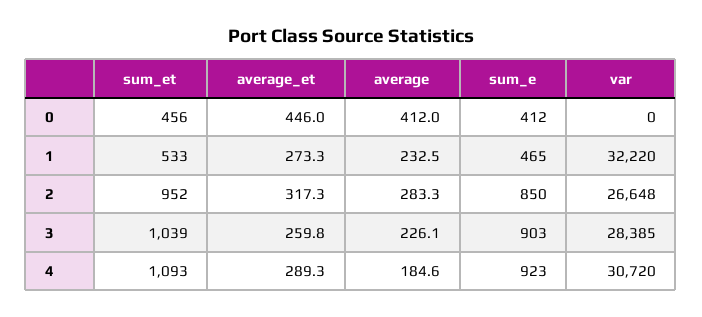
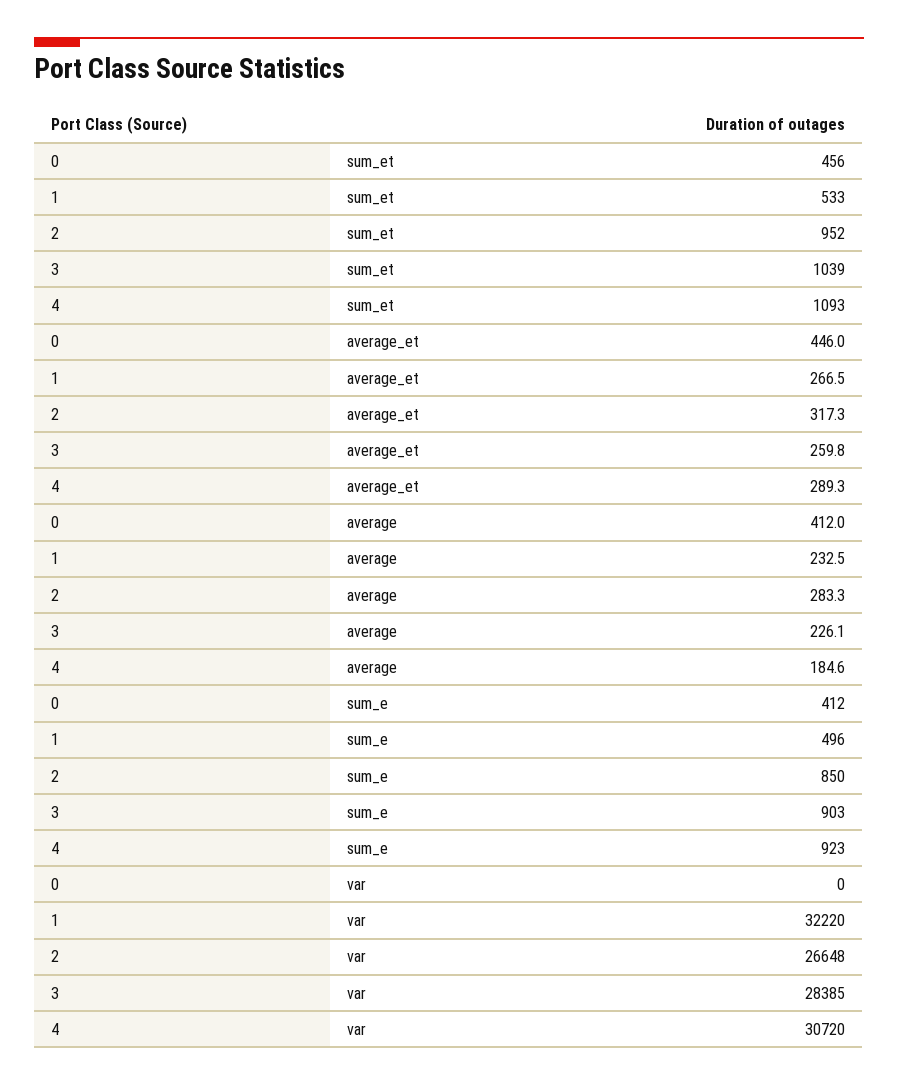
average_et, 1: 273.3 -> 266.5
sum_e, 1: 465 -> 496

